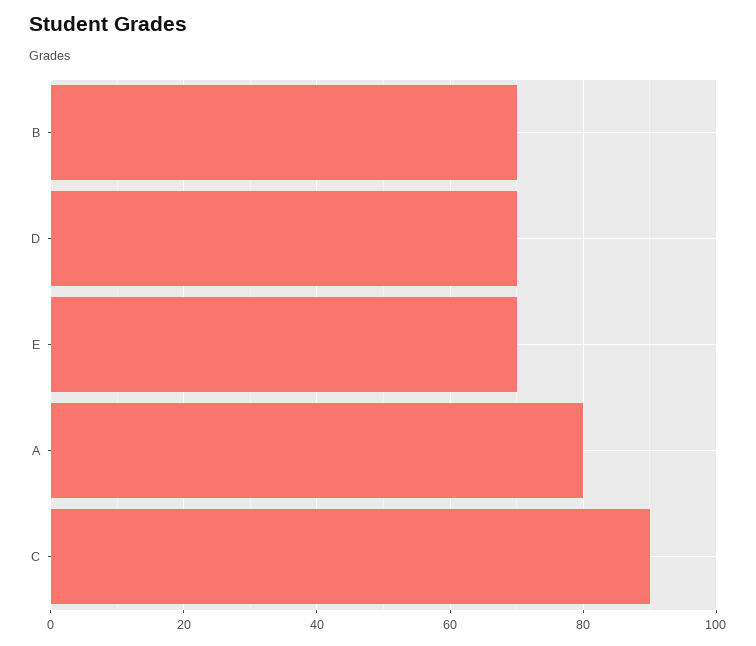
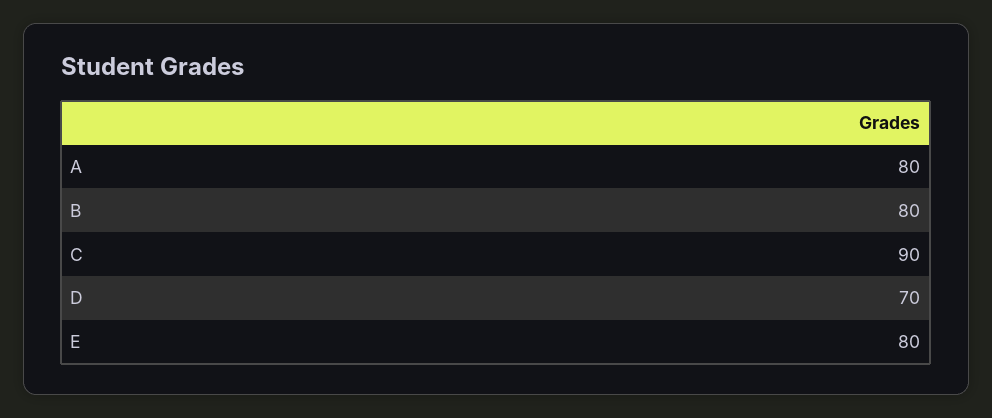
B: 70 -> 80
E: 70 -> 80

